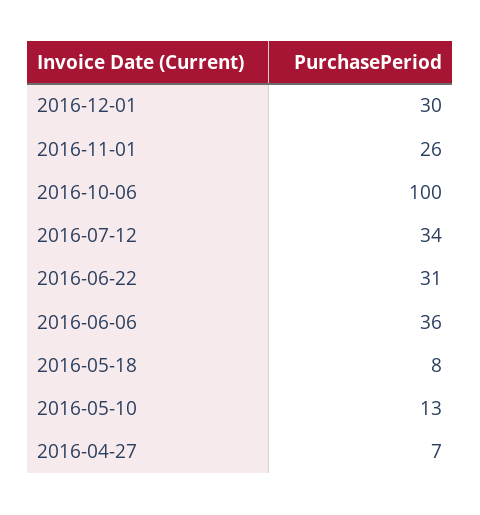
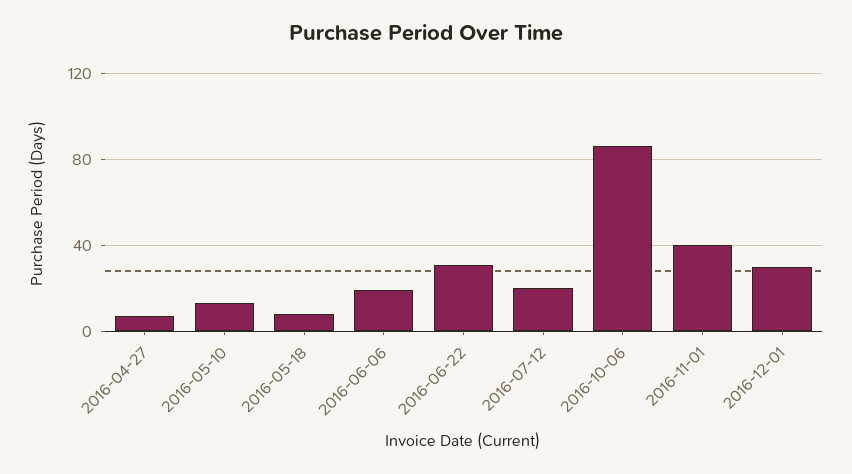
2016-11-01: 26 -> 40
2016-10-06: 100 -> 85
2016-07-12: 34 -> 20
2016-06-06: 36 -> 20

